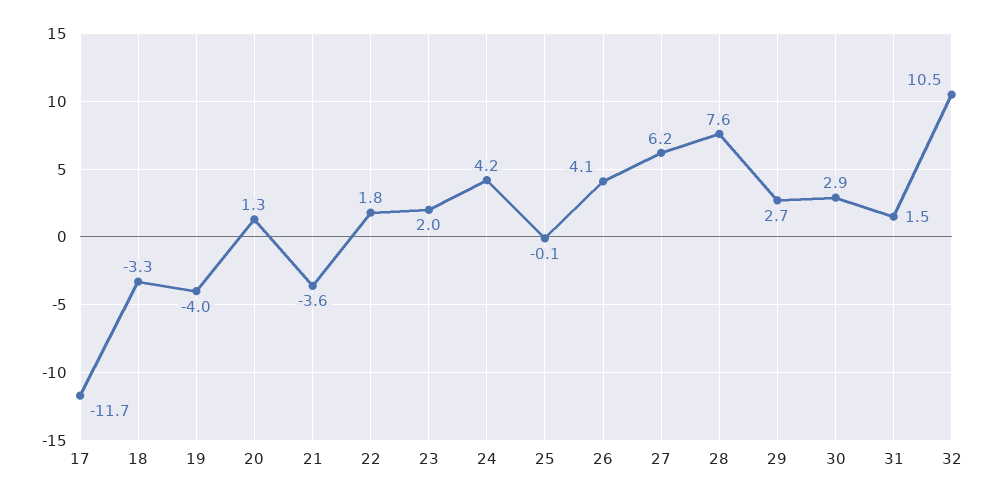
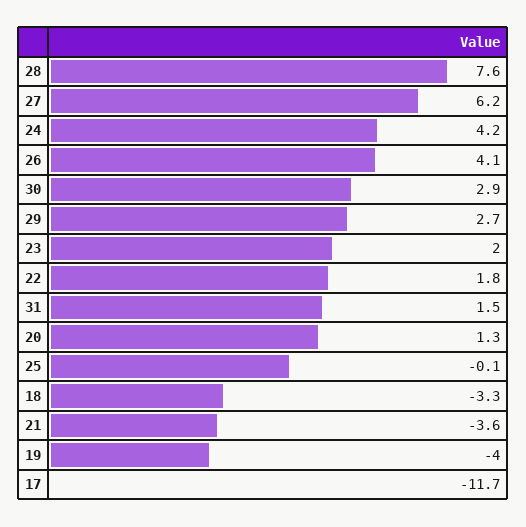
32: 10.5 -> none

